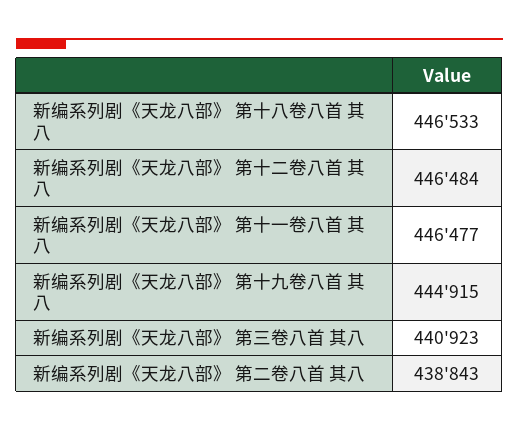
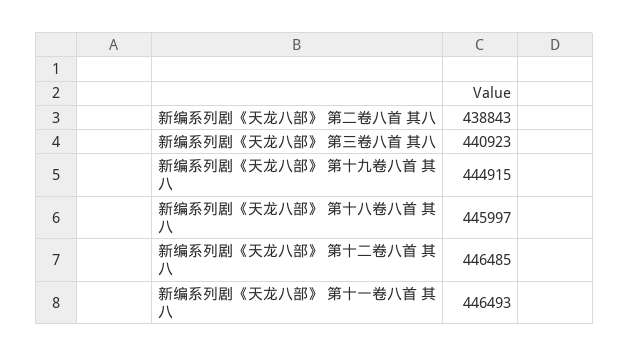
新编系列剧《天龙八部》 第十八卷八首 其八: 446533 -> 445997
新编系列剧《天龙八部》 第十二卷八首 其八: 446484 -> 446485
新编系列剧《天龙八部》 第十一卷八首 其八: 446477 -> 446493

